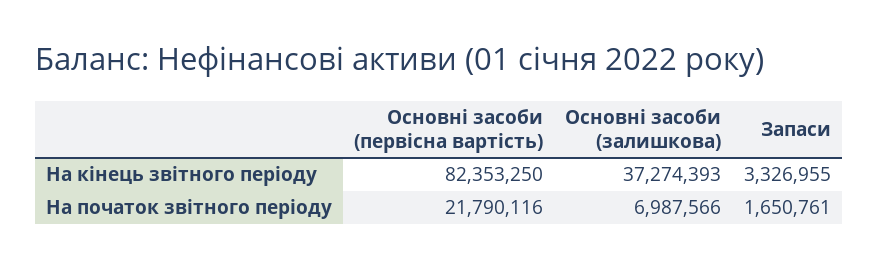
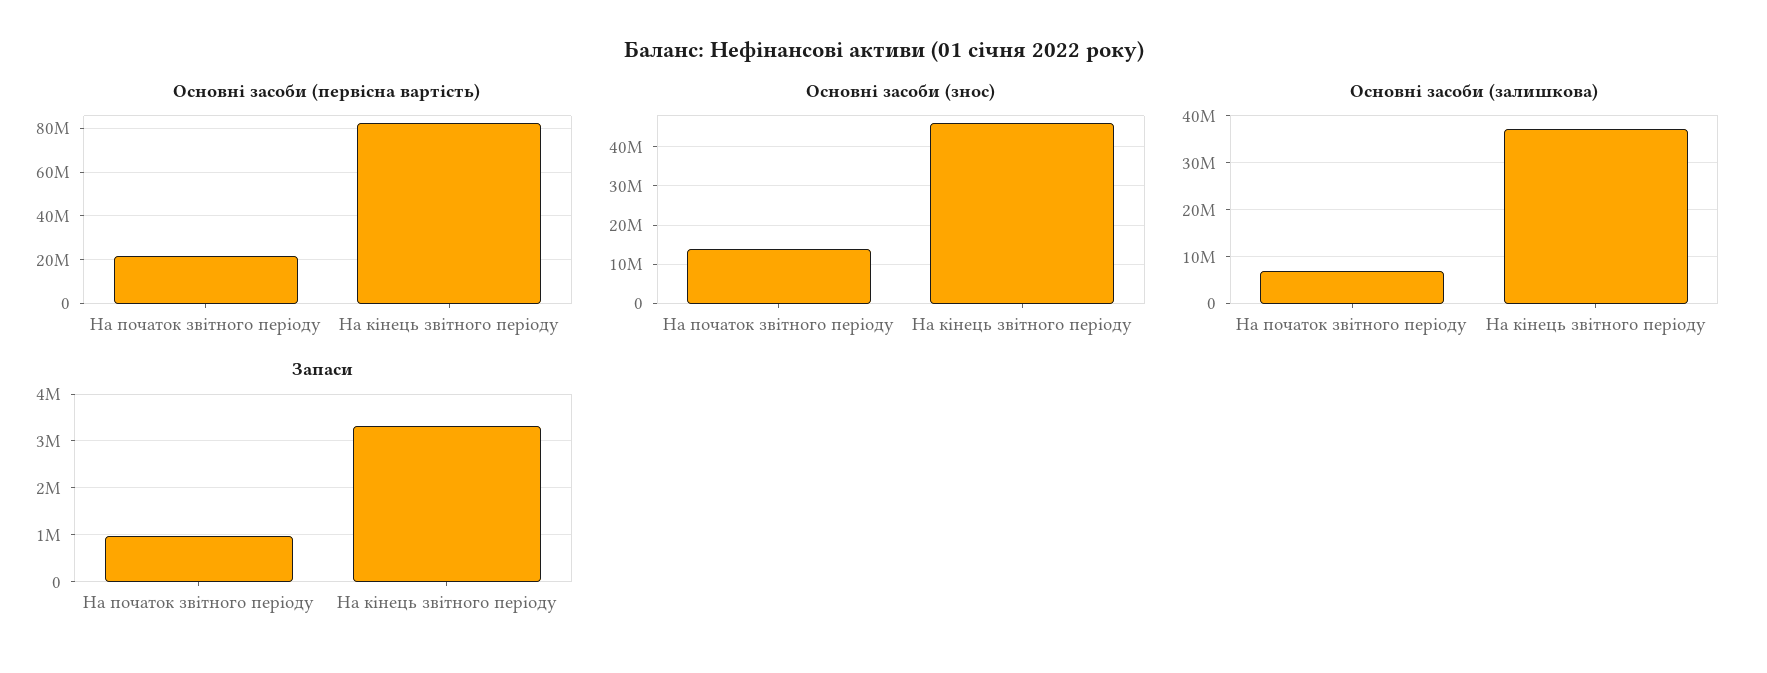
Запаси, На початок звітного періоду: 1650761 -> 1000000
Основні засоби (знос), На початок звітного періоду: none -> 14000000
Основні засоби (знос), На кінець звітного періоду: none -> 46000000

